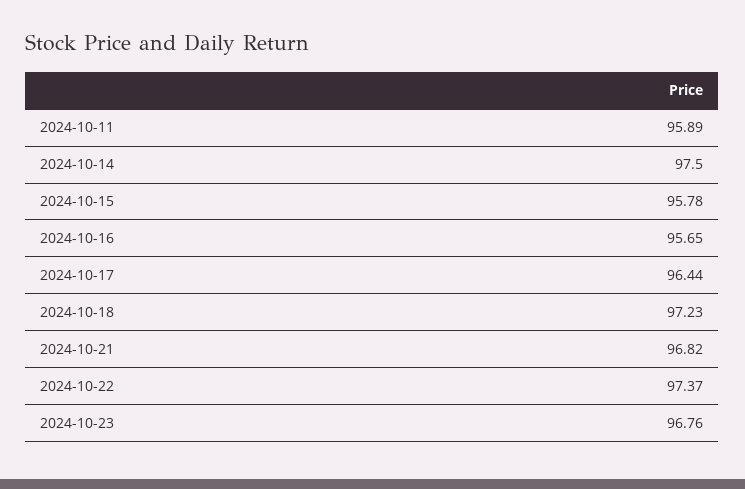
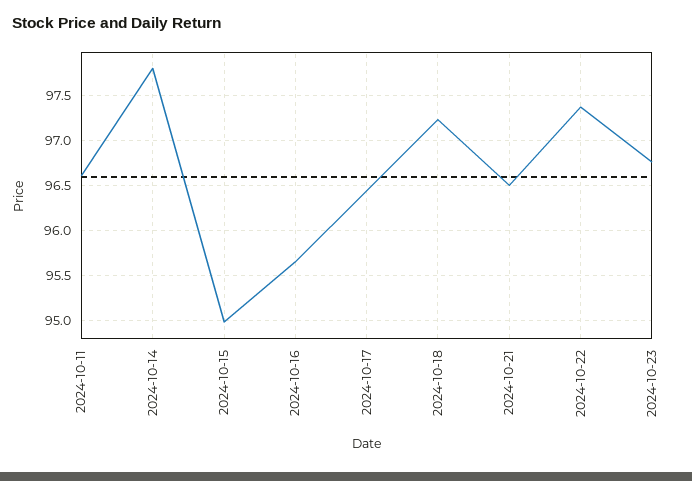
2024-10-11: 95.89 -> 96.6
2024-10-14: 97.5 -> 97.8
2024-10-15: 95.78 -> 95
2024-10-21: 96.82 -> 96.5

